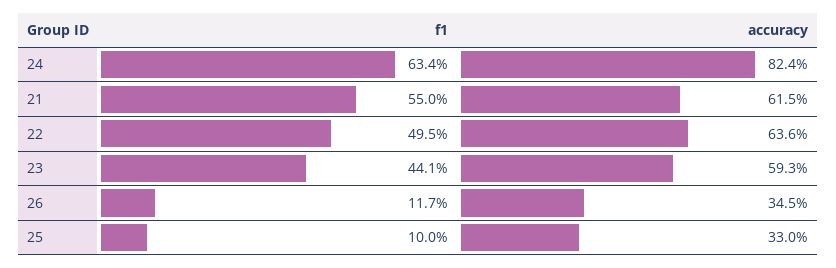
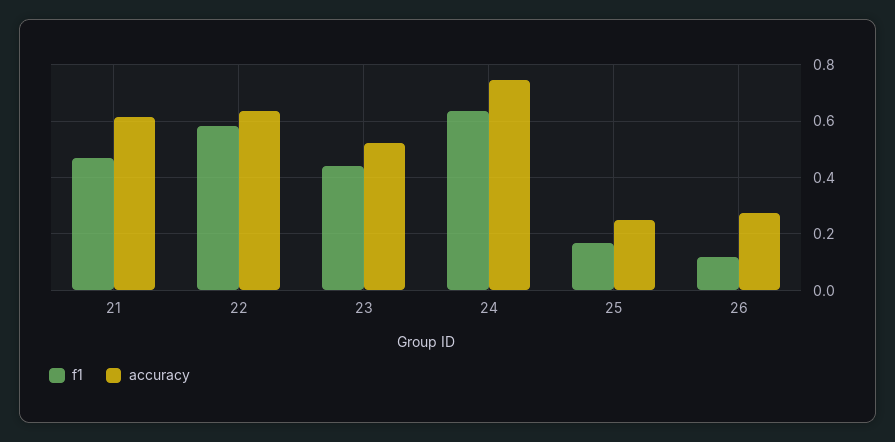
accuracy, 24: 0.824 -> 0.75
f1, 21: 0.55 -> 0.475
f1, 22: 0.495 -> 0.575
accuracy, 23: 0.593 -> 0.525
accuracy, 26: 0.345 -> 0.275
f1, 25: 0.1 -> 0.175
accuracy, 25: 0.33 -> 0.25

